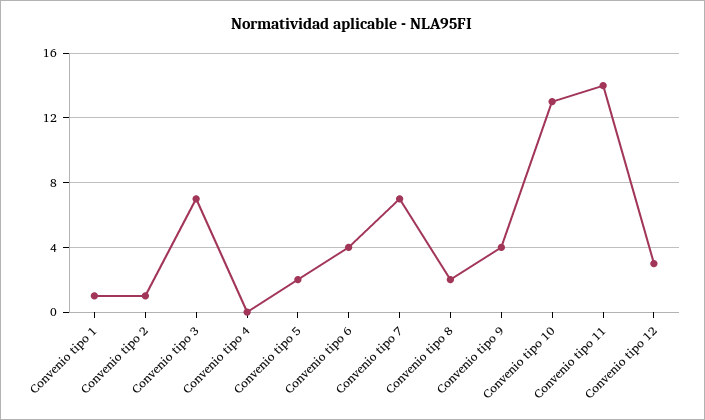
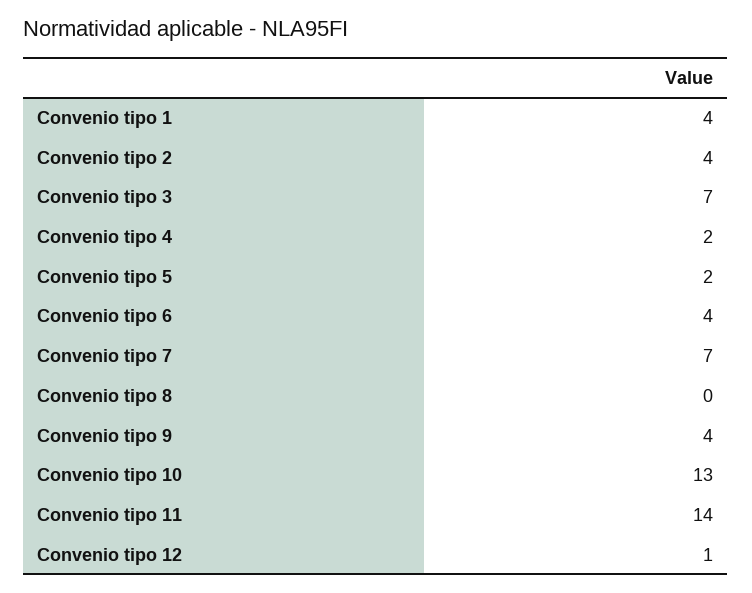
Convenio tipo 1: 1 -> 4
Convenio tipo 2: 1 -> 4
Convenio tipo 4: 0 -> 2
Convenio tipo 8: 2 -> 0
Convenio tipo 12: 3 -> 1

